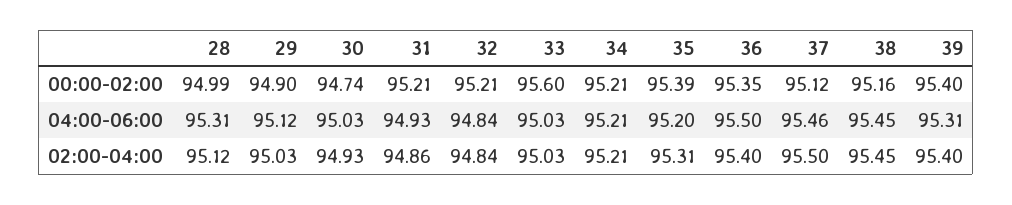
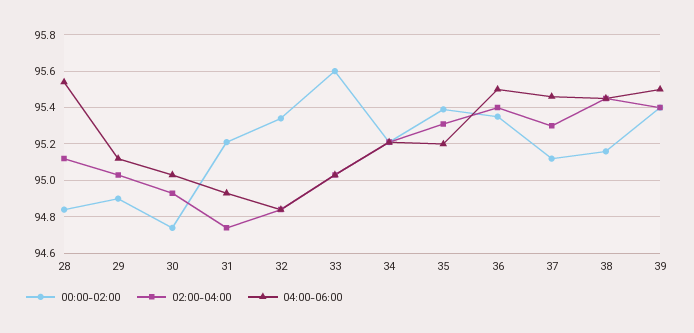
00:00-02:00, 28: 94.99 -> 94.85
00:00-02:00, 32: 95.21 -> 95.35
04:00-06:00, 28: 95.31 -> 95.55
04:00-06:00, 39: 95.31 -> 95.5
02:00-04:00, 31: 94.86 -> 94.75
02:00-04:00, 37: 95.5 -> 95.3

